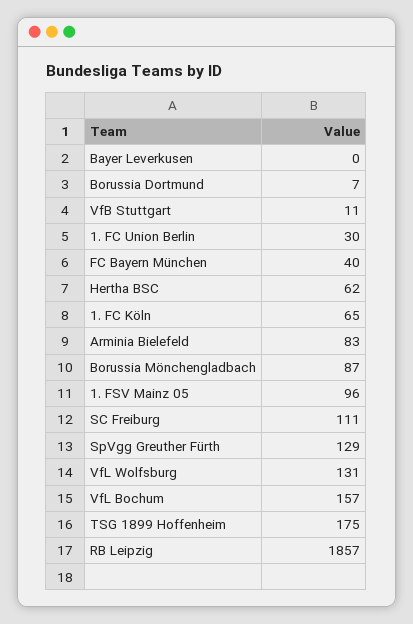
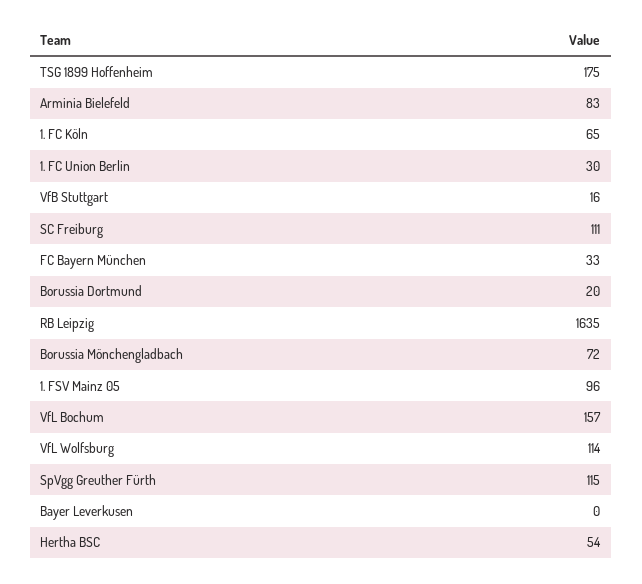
Borussia Dortmund: 7 -> 20
VfB Stuttgart: 11 -> 16
FC Bayern München: 40 -> 33
Hertha BSC: 62 -> 54
Borussia Mönchengladbach: 87 -> 72
SpVgg Greuther Fürth: 129 -> 115
VfL Wolfsburg: 131 -> 114
RB Leipzig: 1857 -> 1635

